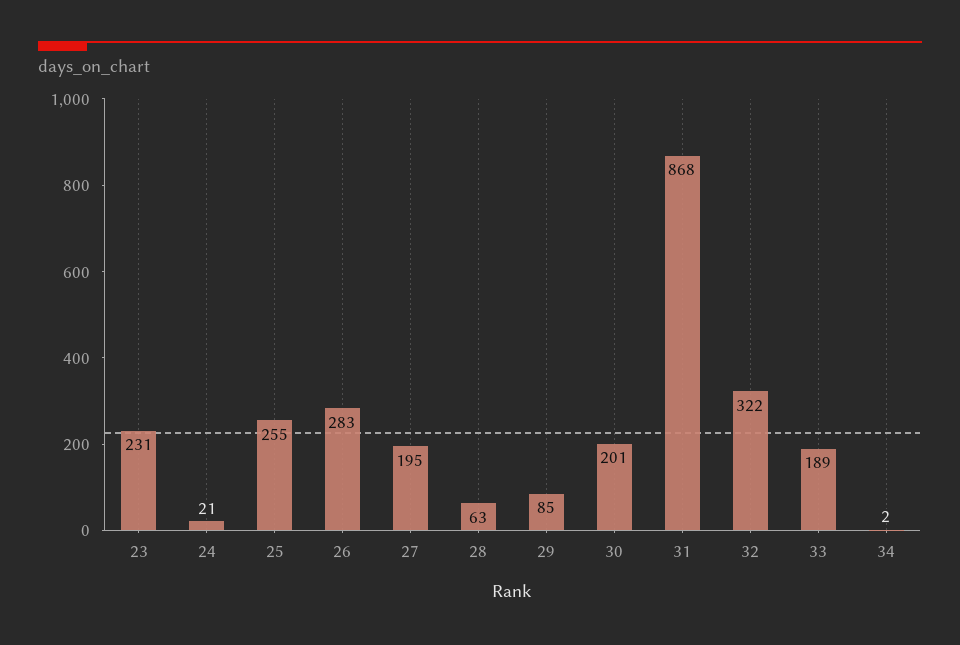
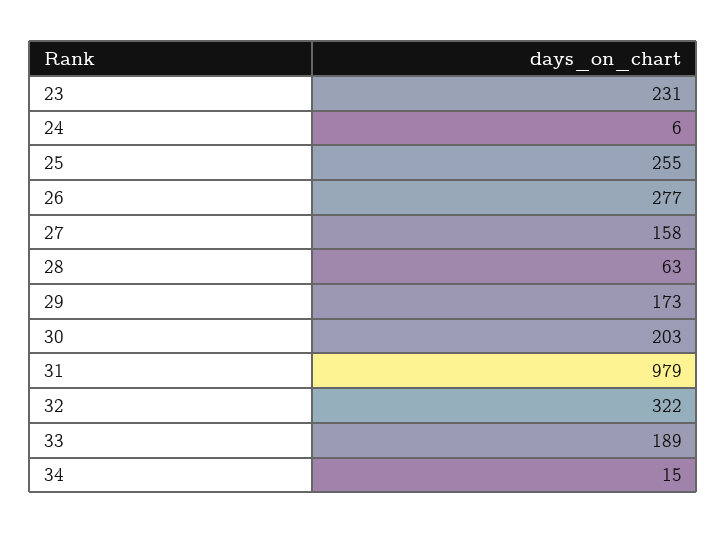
24: 21 -> 6
26: 283 -> 277
27: 195 -> 158
29: 85 -> 173
30: 201 -> 203
31: 868 -> 979
34: 2 -> 15

